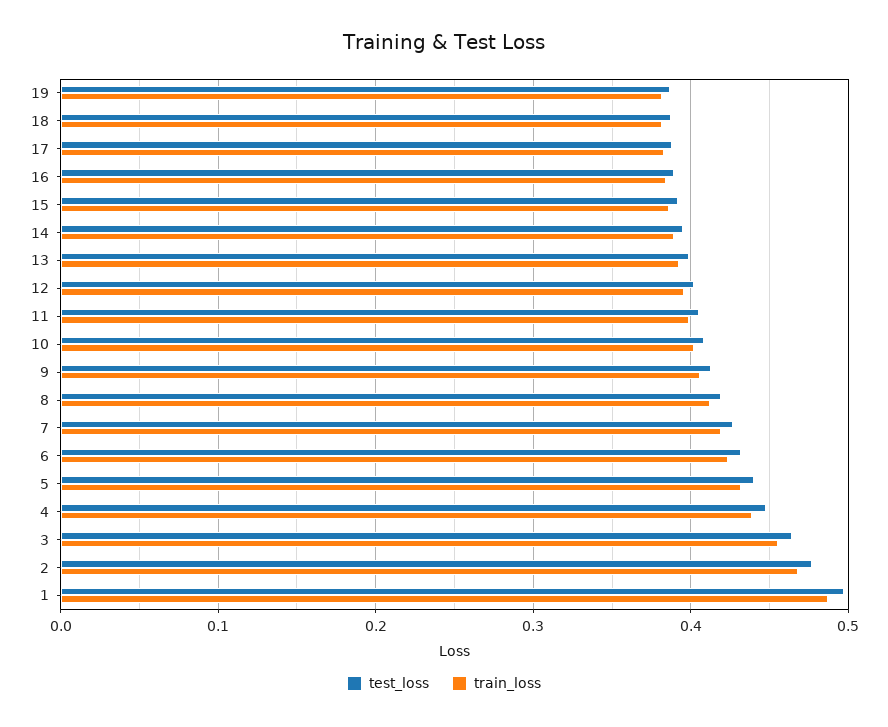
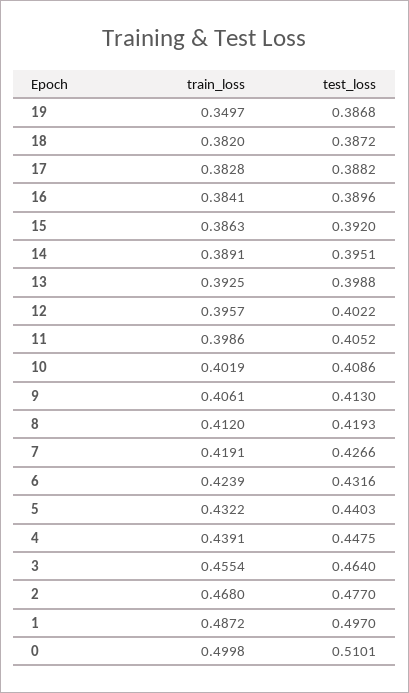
train_loss, 19: 0.38 -> 0.3497
train_loss, 0: none -> 0.4998
test_loss, 0: none -> 0.5101

